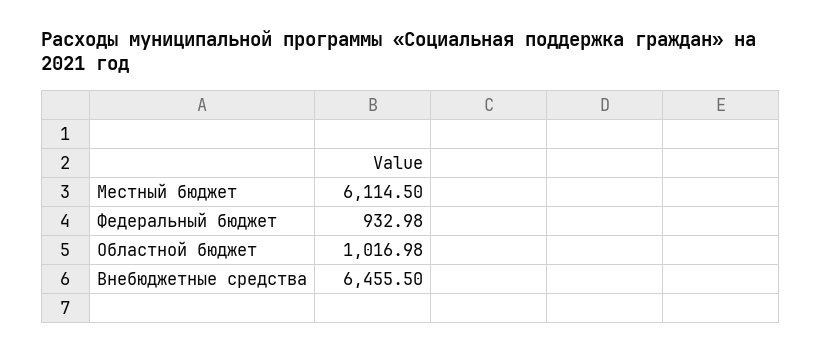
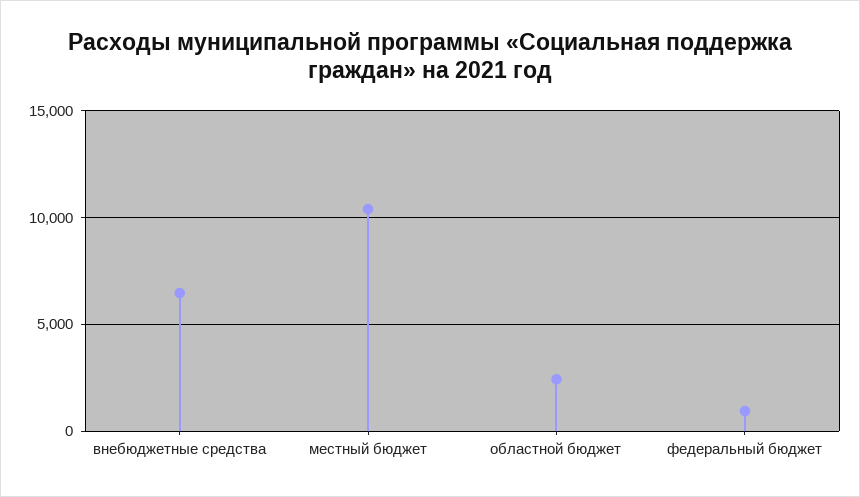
Местный бюджет: 6114.5 -> 10500
Областной бюджет: 1016.98 -> 2500

